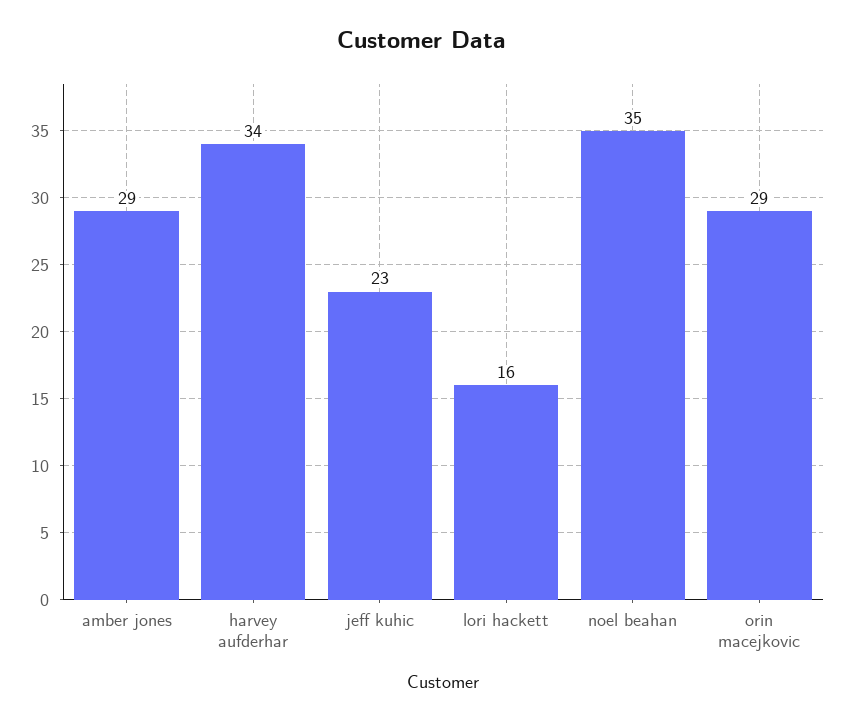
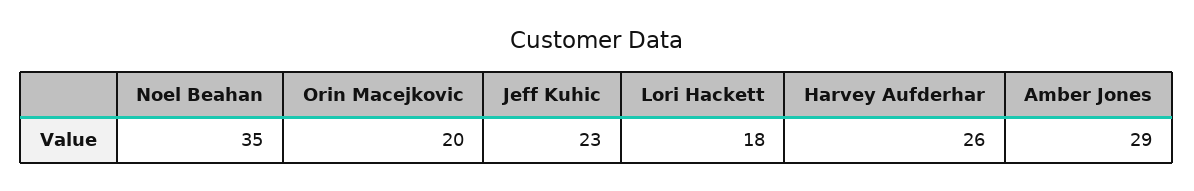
harvey aufderhar: 34 -> 26
lori hackett: 16 -> 18
orin macejkovic: 29 -> 20

